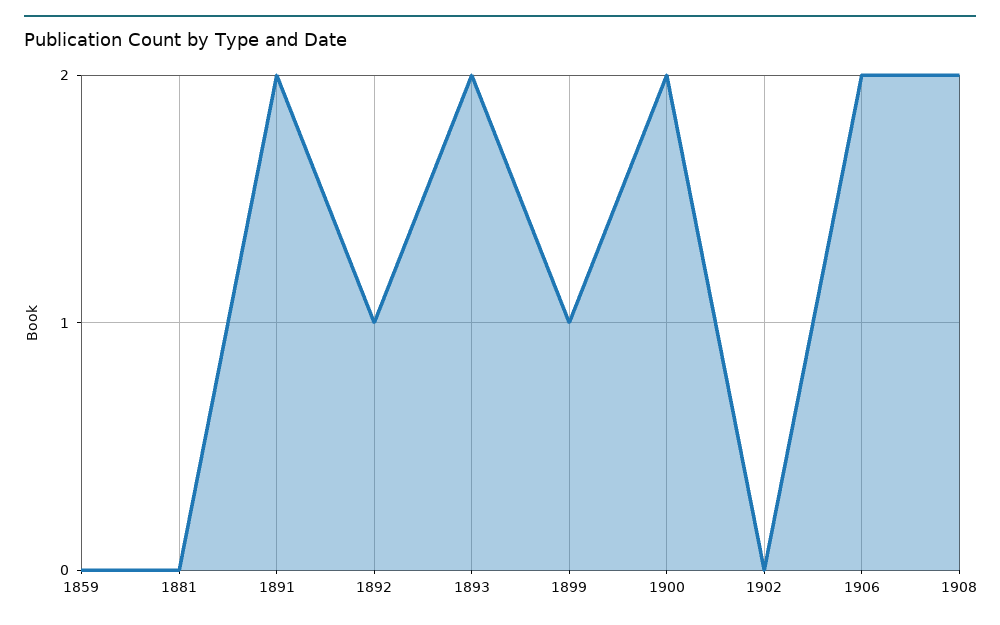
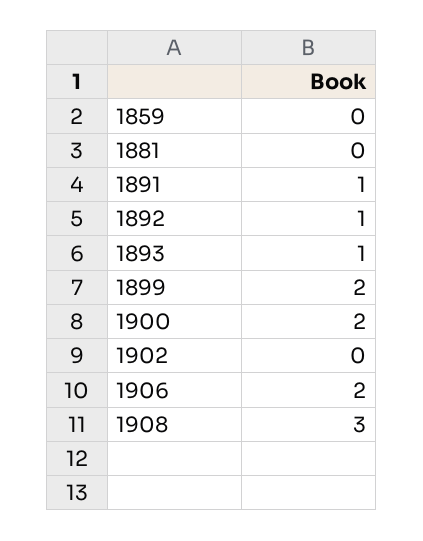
1891: 2 -> 1
1893: 2 -> 1
1899: 1 -> 2
1908: 2 -> 3

